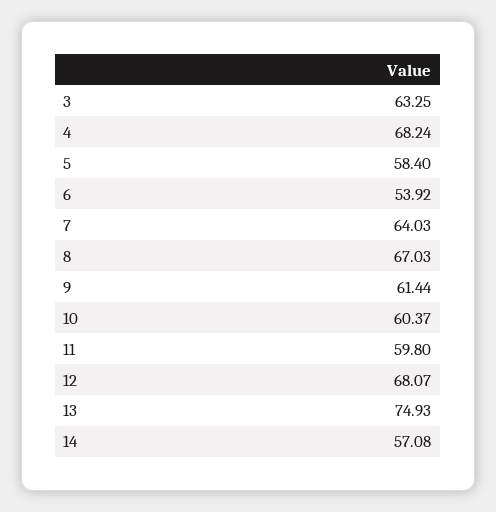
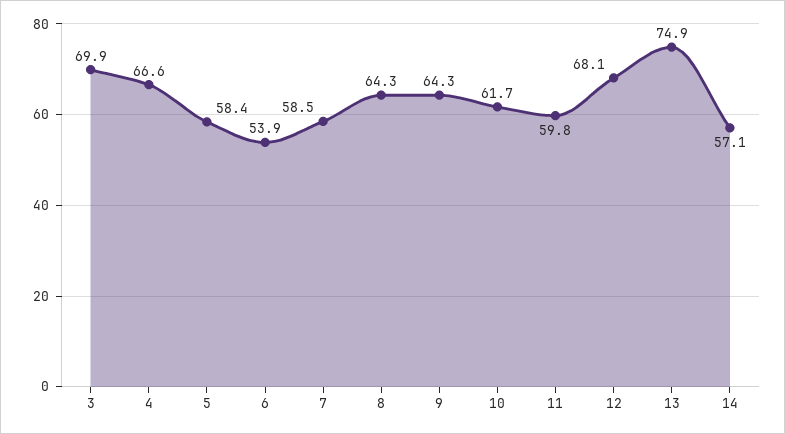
3: 63.25 -> 69.9
4: 68.24 -> 66.6
7: 64.03 -> 58.5
8: 67.03 -> 64.3
9: 61.44 -> 64.3
10: 60.37 -> 61.7

